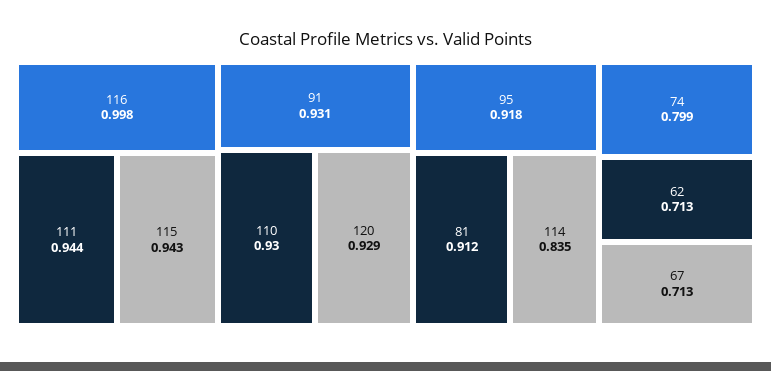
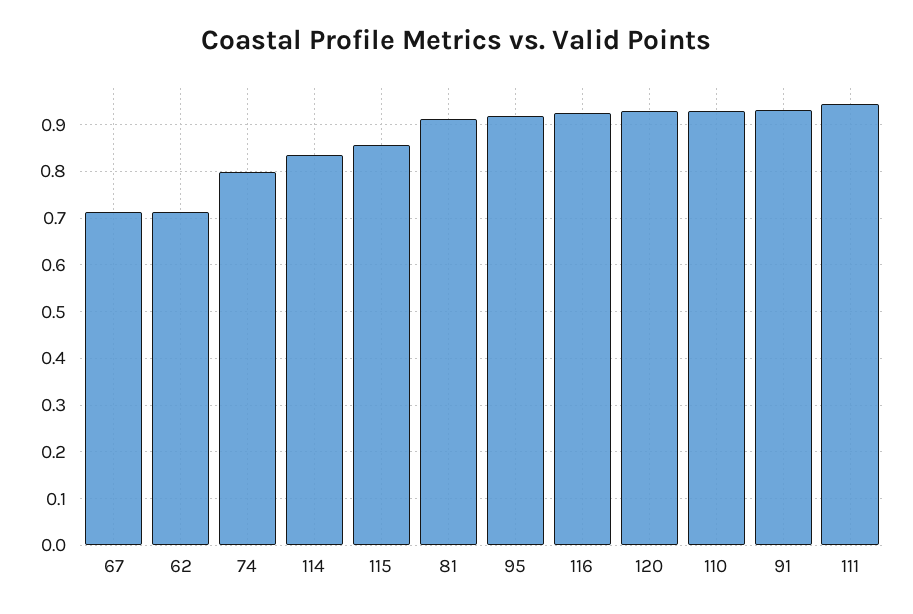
116: 0.998 -> 0.92
115: 0.943 -> 0.86

